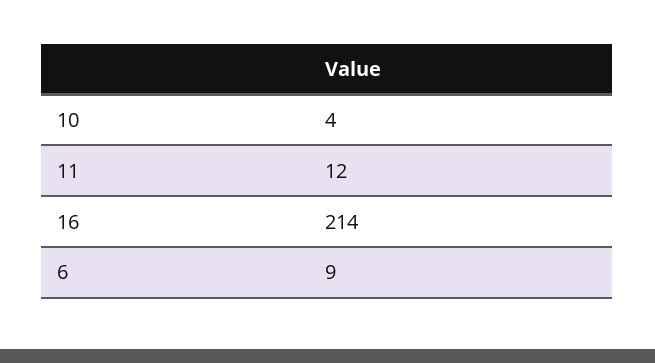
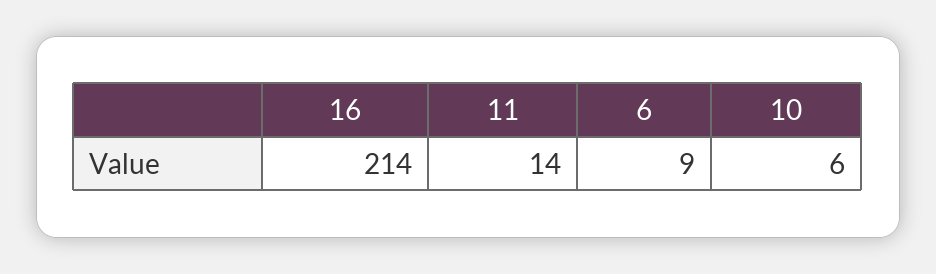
10: 4 -> 6
11: 12 -> 14

